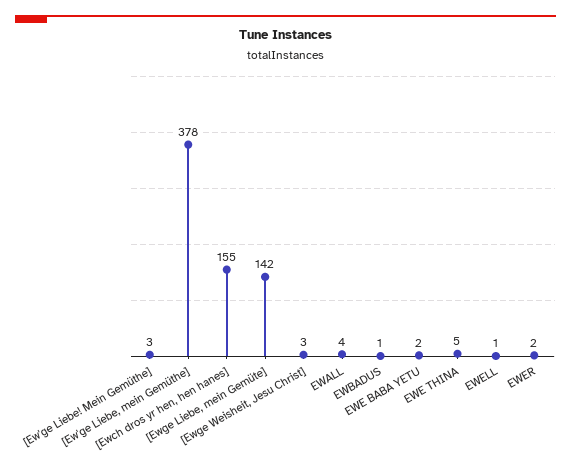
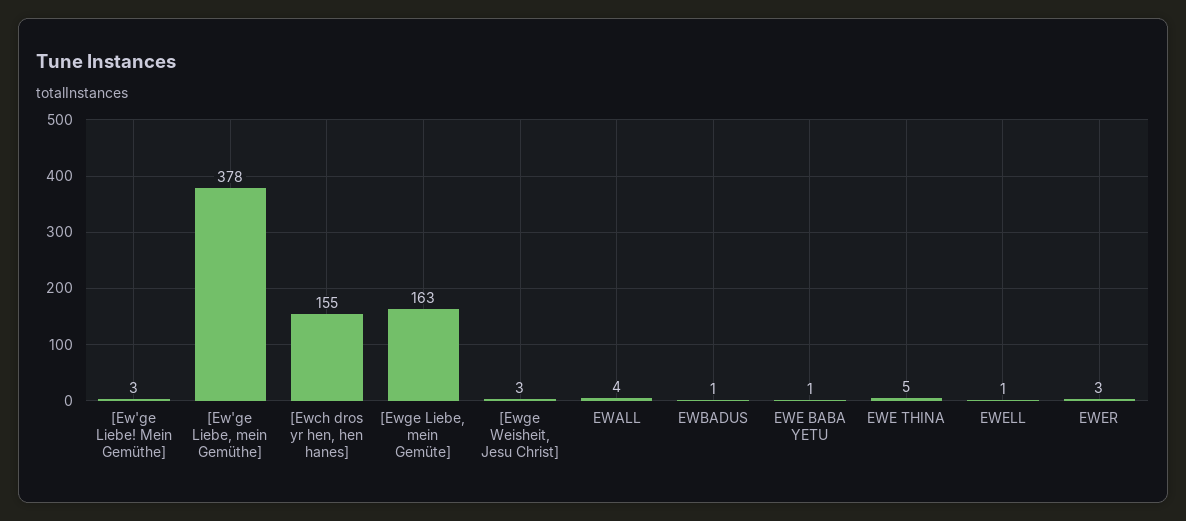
[Ewge Liebe, mein Gemüte]: 142 -> 163
EWE BABA YETU: 2 -> 1
EWER: 2 -> 3

